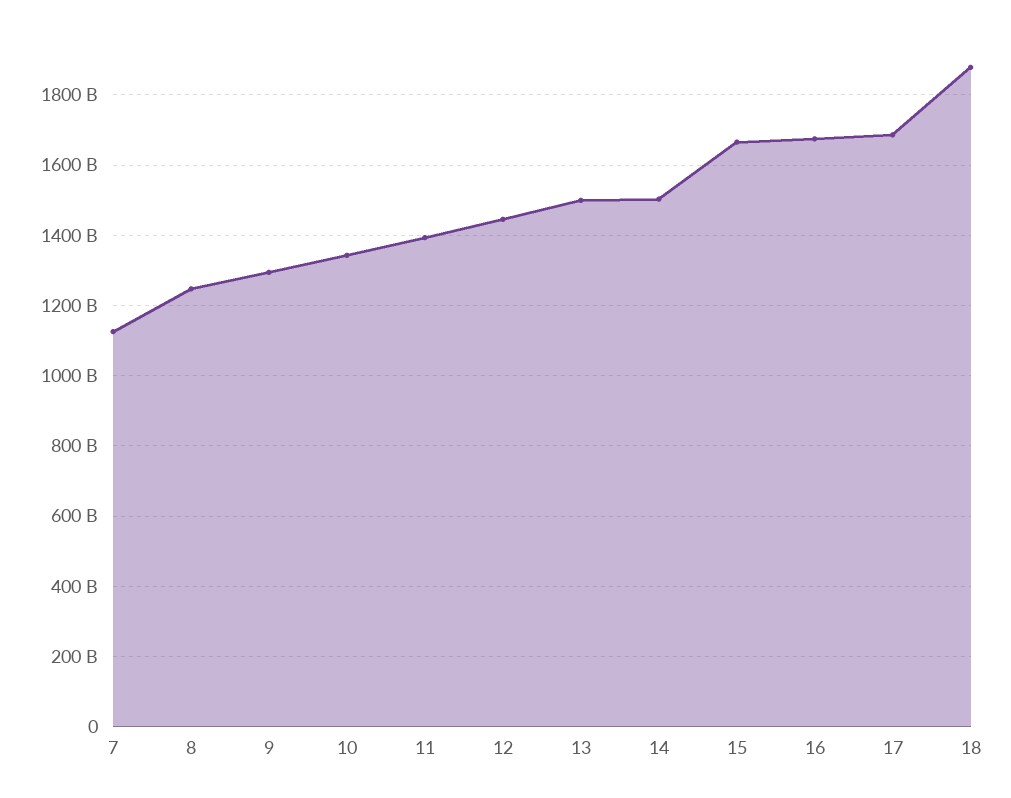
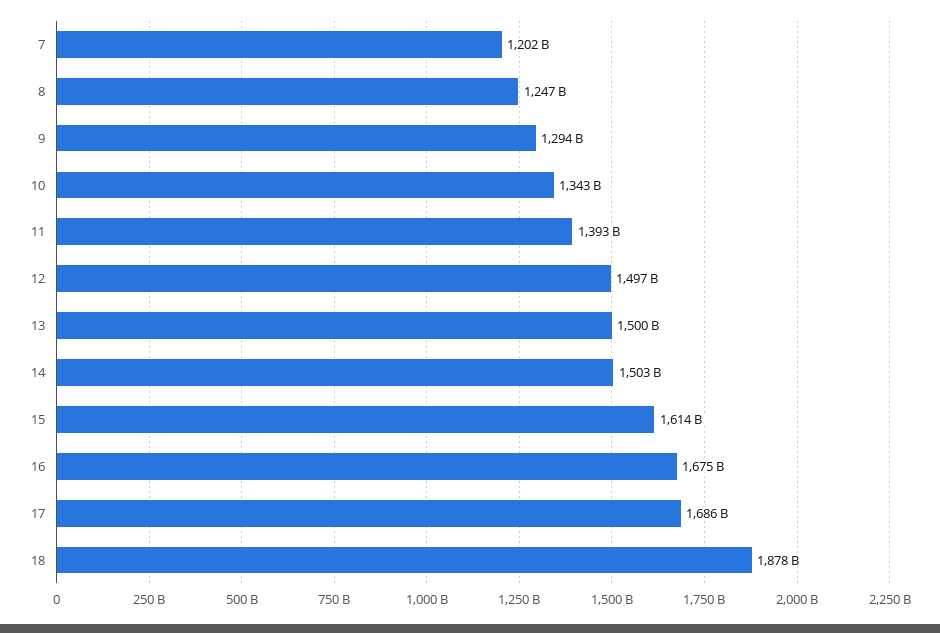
7: 1120000000000 -> 1202000000000
12: 1440000000000 -> 1497000000000
15: 1660000000000 -> 1614000000000

